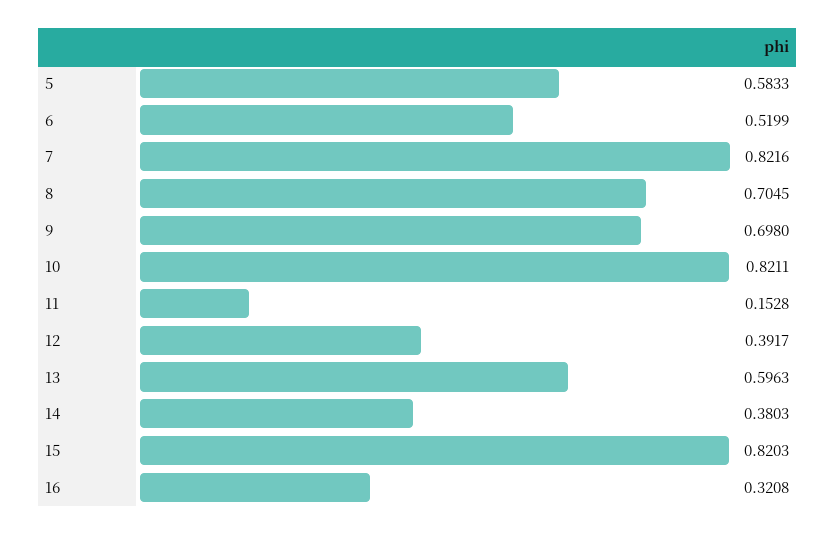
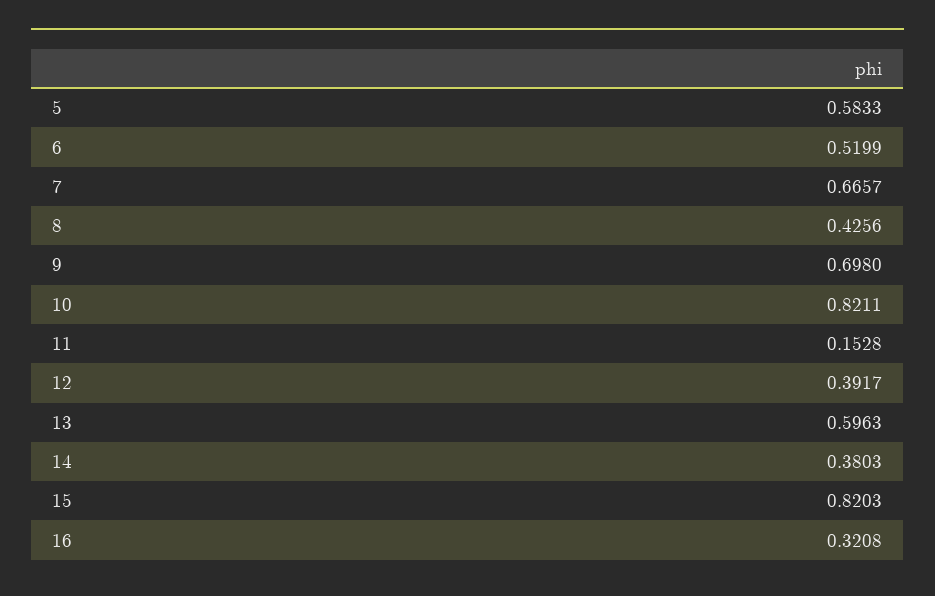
7: 0.8216 -> 0.6657
8: 0.7045 -> 0.4256

